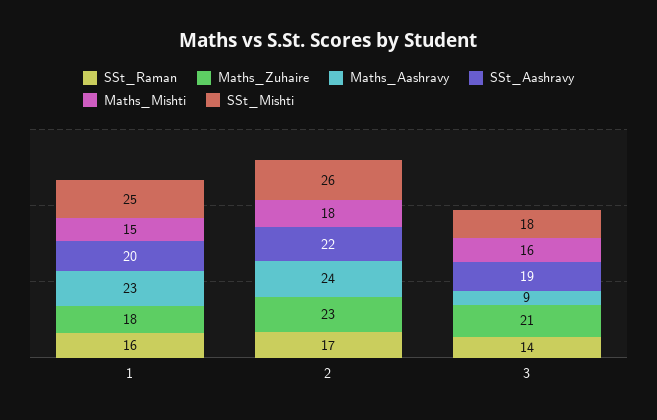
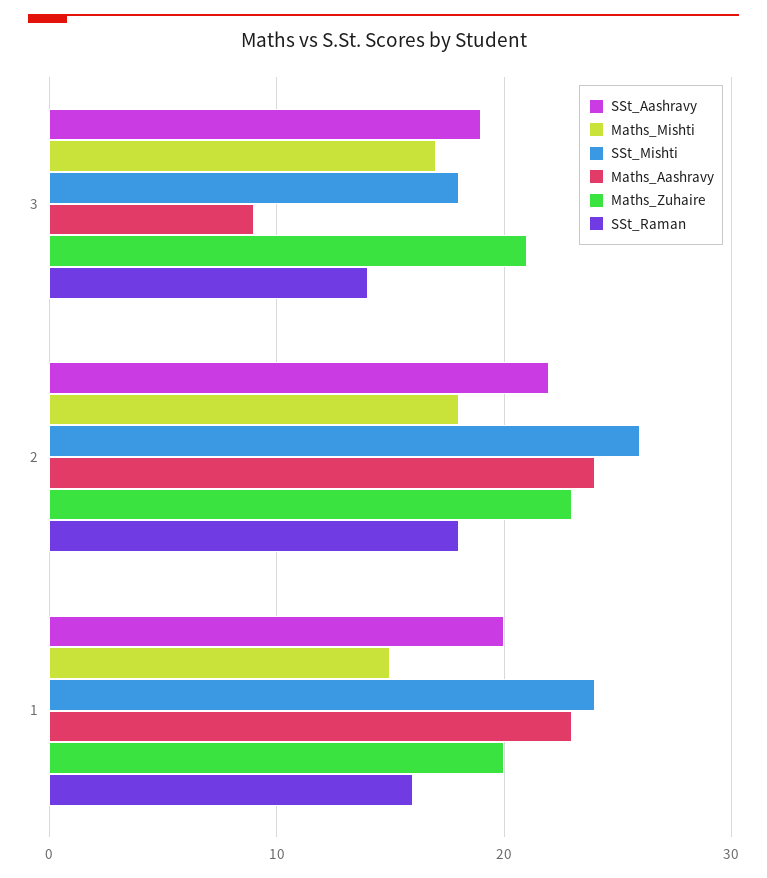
Maths_Zuhaire, 1: 18 -> 20
SSt_Mishti, 1: 25 -> 24
SSt_Raman, 2: 17 -> 18
Maths_Mishti, 3: 16 -> 17

